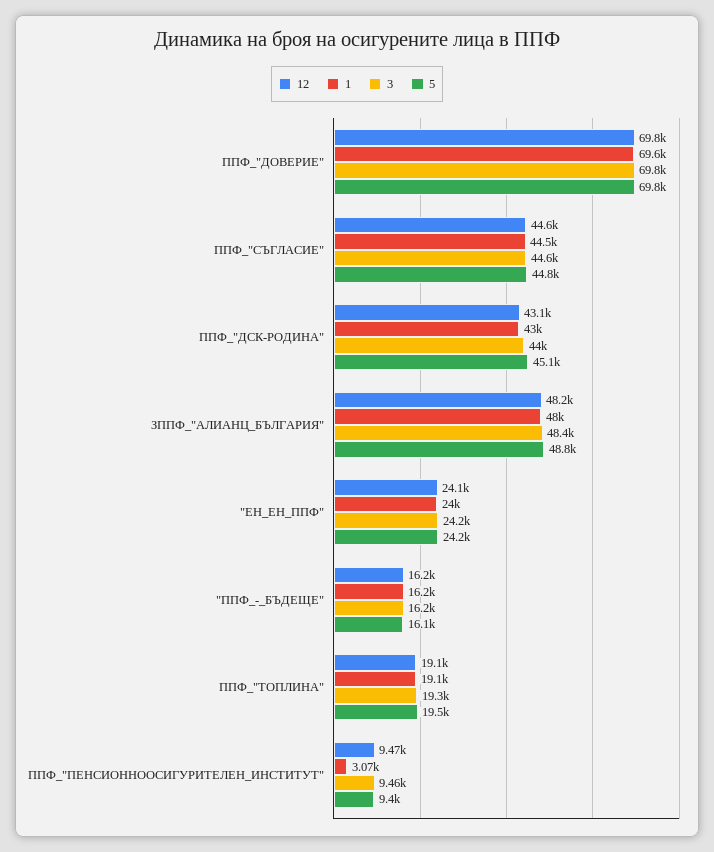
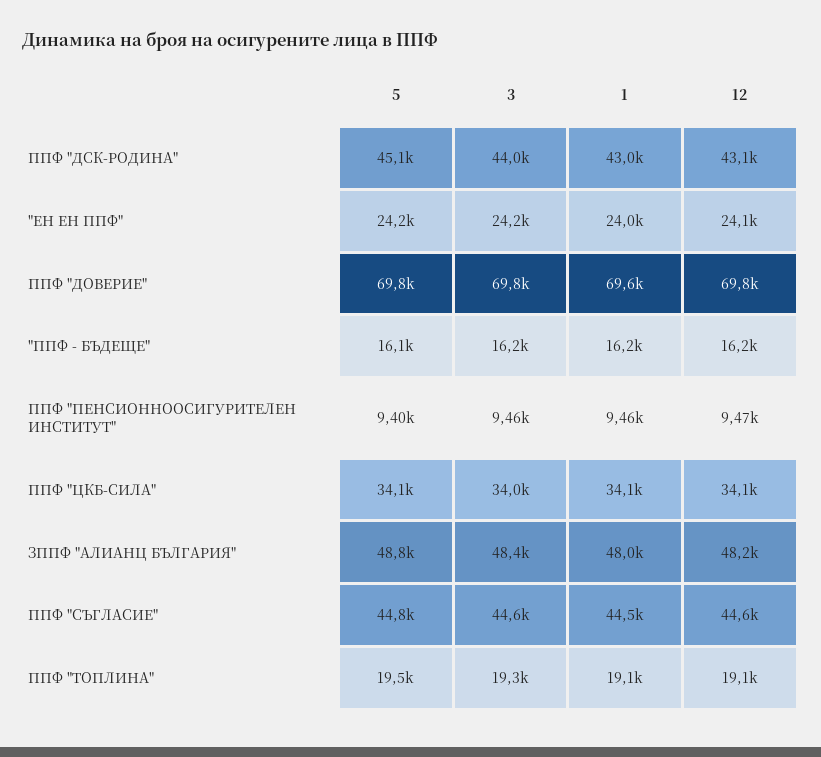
1, ППФ_"ПЕНСИОННООСИГУРИТЕЛЕН_ИНСТИТУТ": 3070 -> 9460
5, ППФ "ЦКБ-СИЛА": none -> 34100
3, ППФ "ЦКБ-СИЛА": none -> 34000
1, ППФ "ЦКБ-СИЛА": none -> 34100
12, ППФ "ЦКБ-СИЛА": none -> 34100

